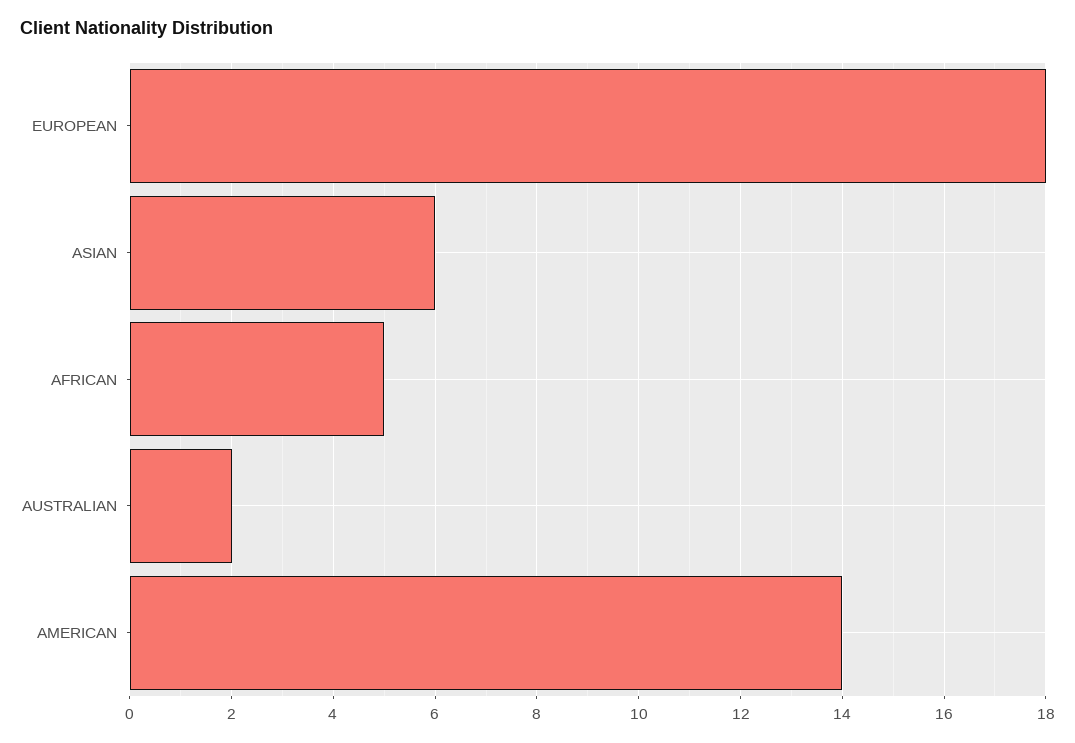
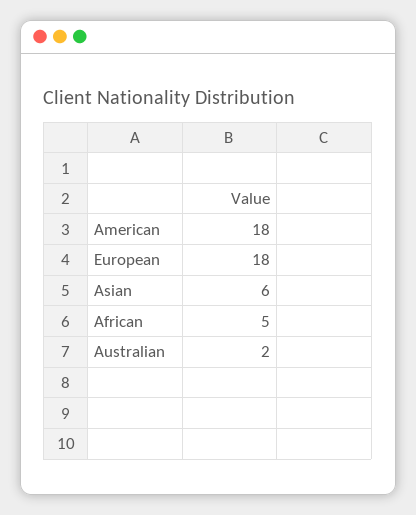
AMERICAN: 14 -> 18

